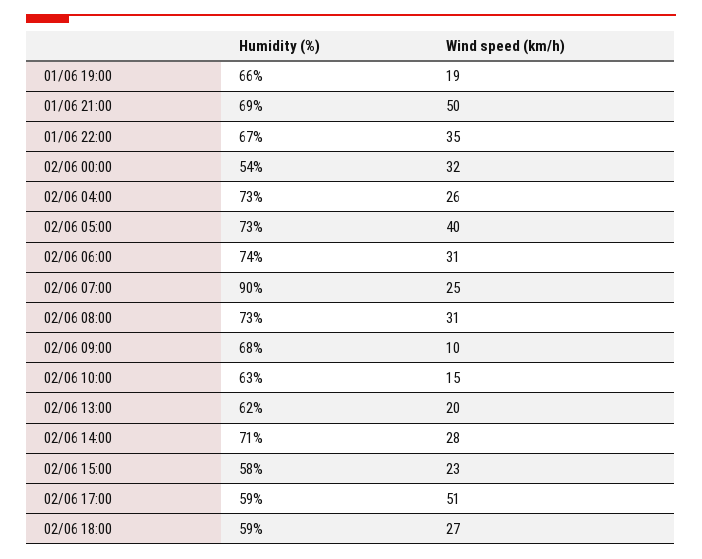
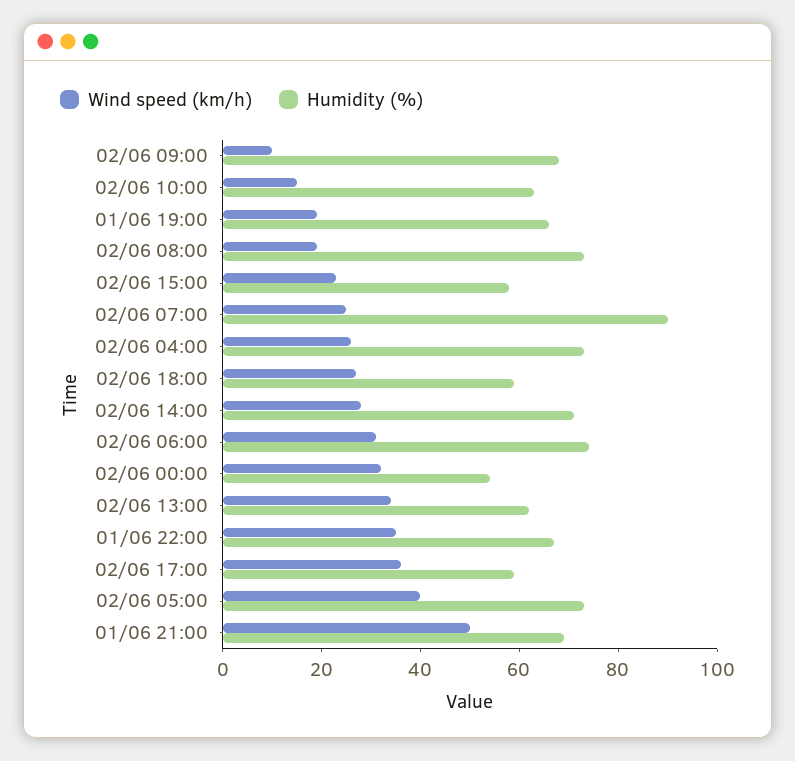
Wind speed (km/h), 02/06 08:00: 31 -> 20
Wind speed (km/h), 02/06 13:00: 20 -> 35
Wind speed (km/h), 02/06 17:00: 51 -> 35

